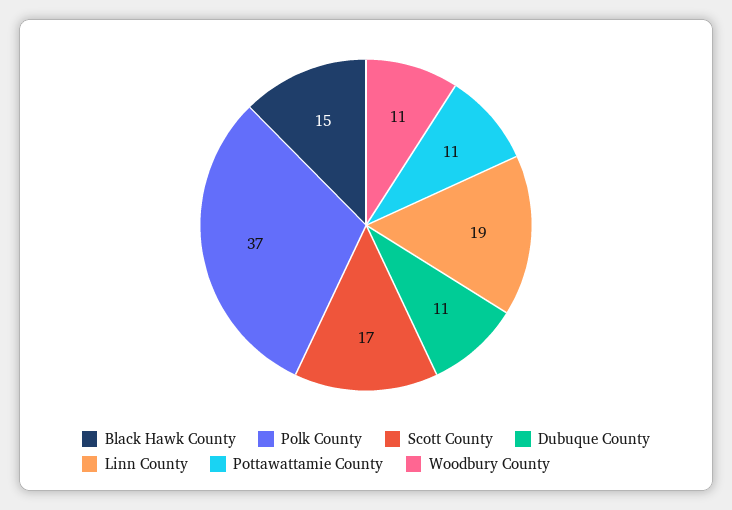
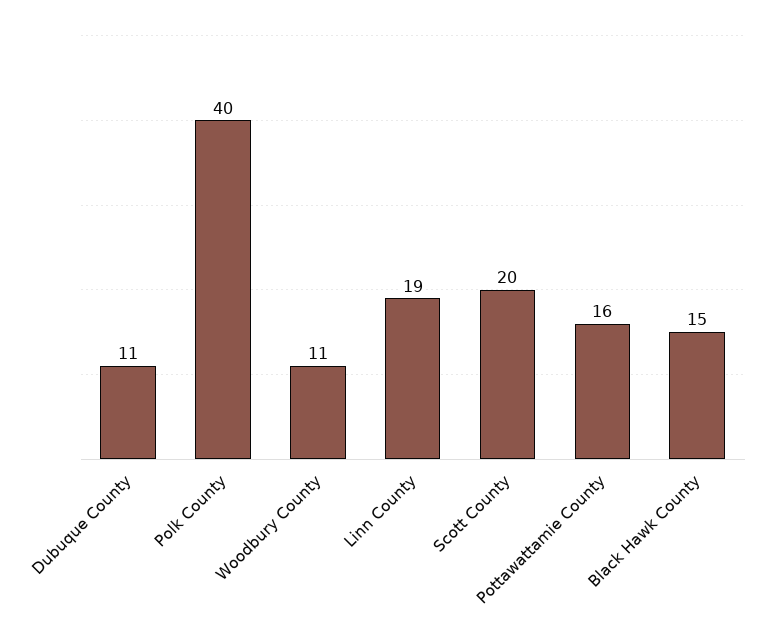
Polk County: 37 -> 40
Scott County: 17 -> 20
Pottawattamie County: 11 -> 16

